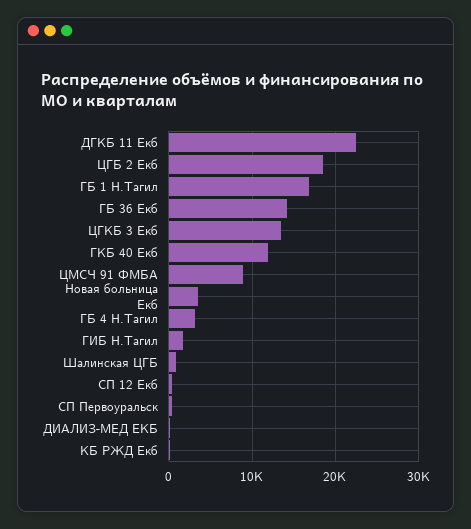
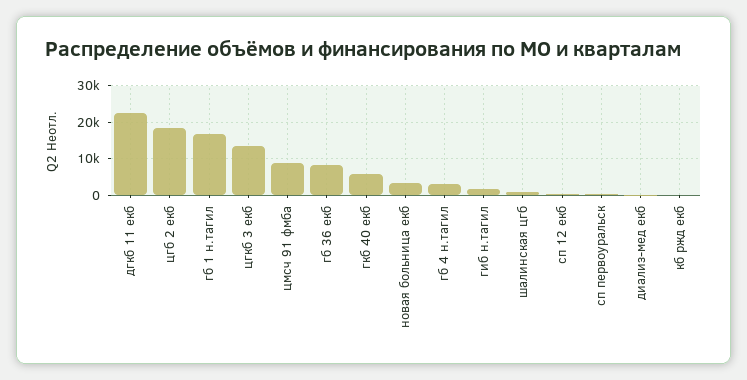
ГБ 36 Екб: 14000 -> 8000
ГКБ 40 Екб: 12000 -> 6000

